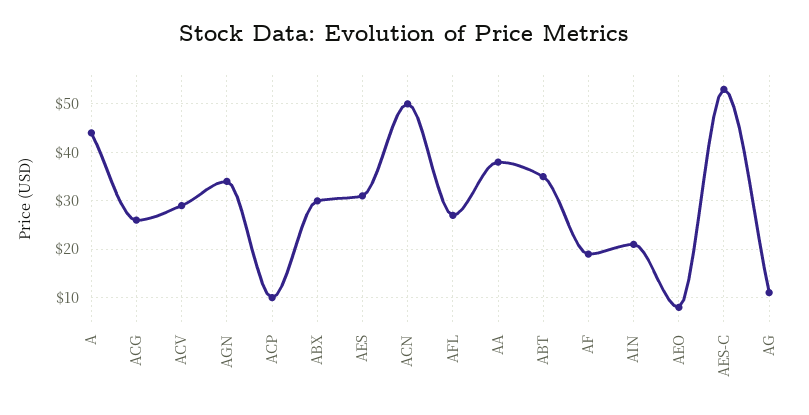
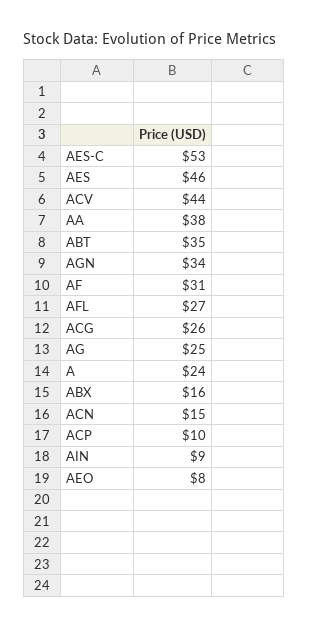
A: 45 -> 24
ACV: 30 -> 44
ABX: 30 -> 16
AES: 30 -> 46
ACN: 50 -> 15
AF: 20 -> 31
AIN: 20 -> 9
AG: 10 -> 25

